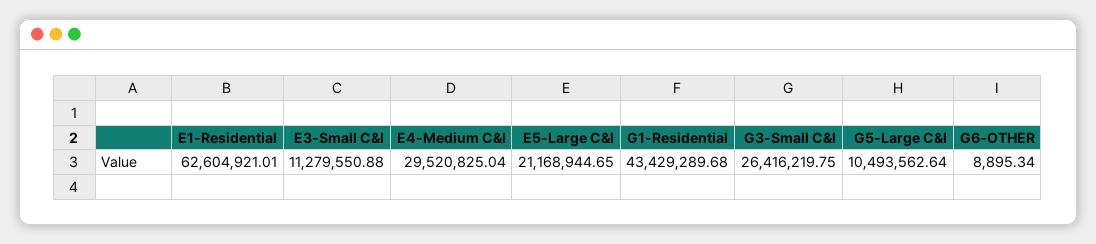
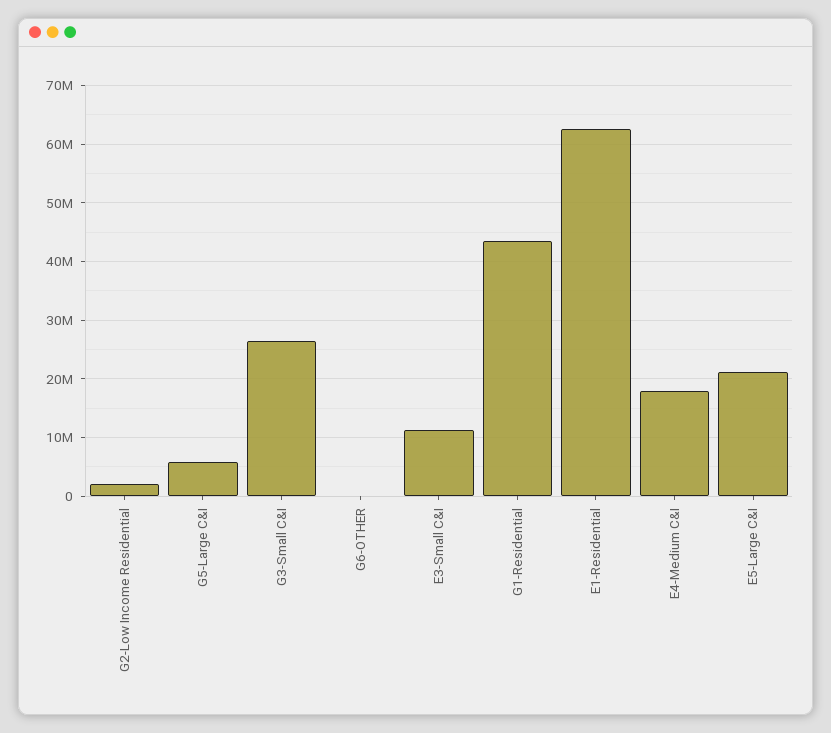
E4-Medium C&I: 29520825.04 -> 18000000
G5-Large C&I: 10493562.64 -> 6000000
G2-Low Income Residential: none -> 2000000

